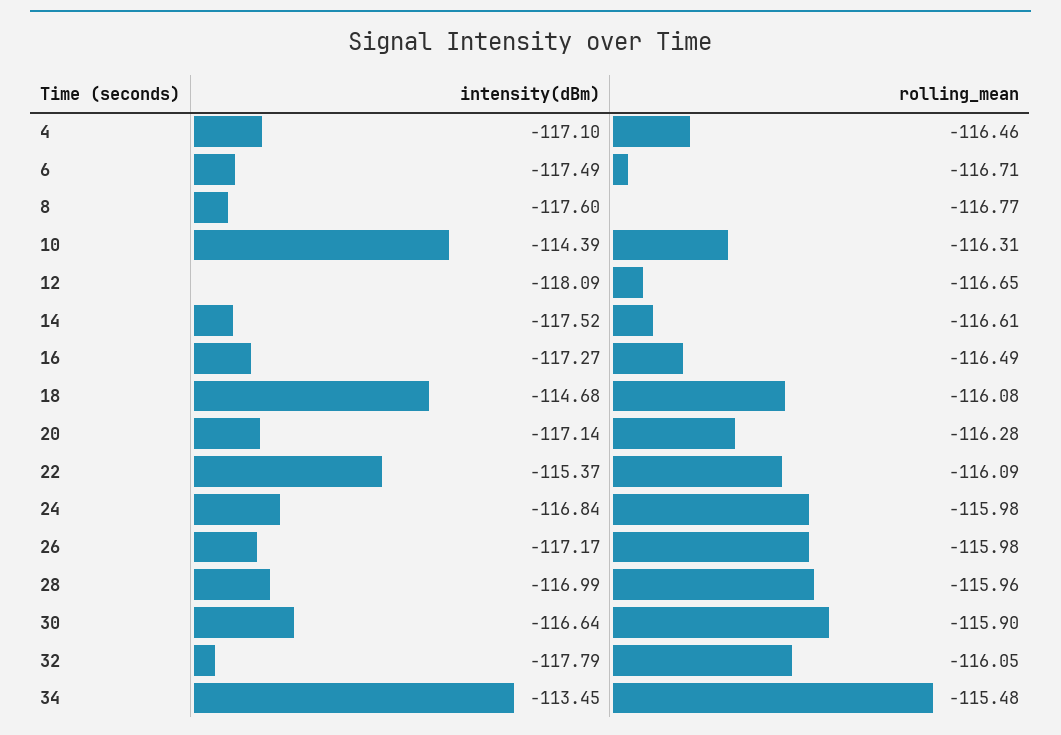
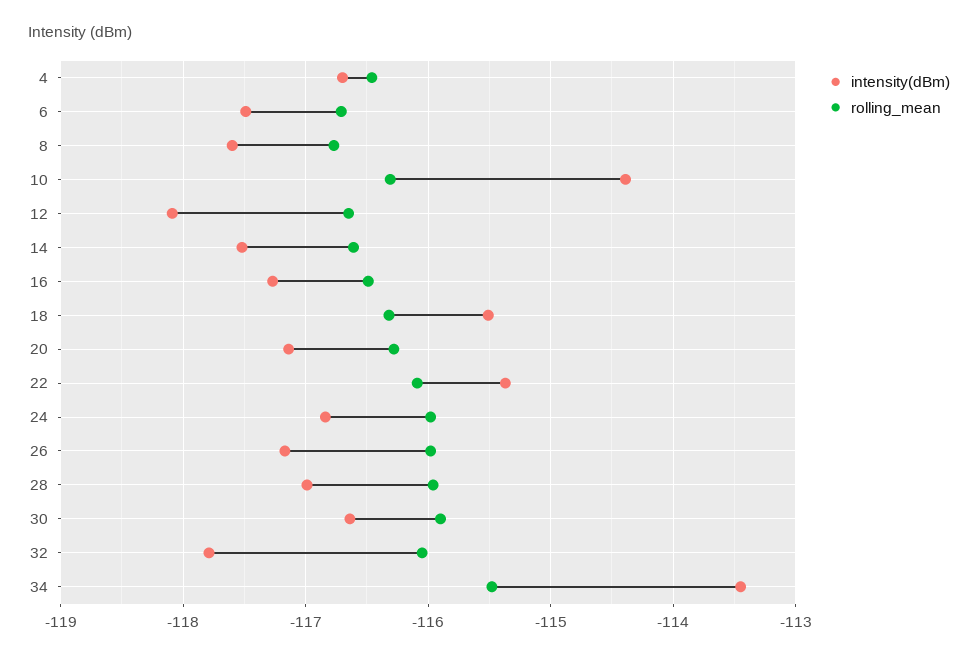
intensity(dBm), 4: -117.1 -> -116.7
intensity(dBm), 18: -114.68 -> -115.5
rolling_mean, 18: -116.08 -> -116.3

